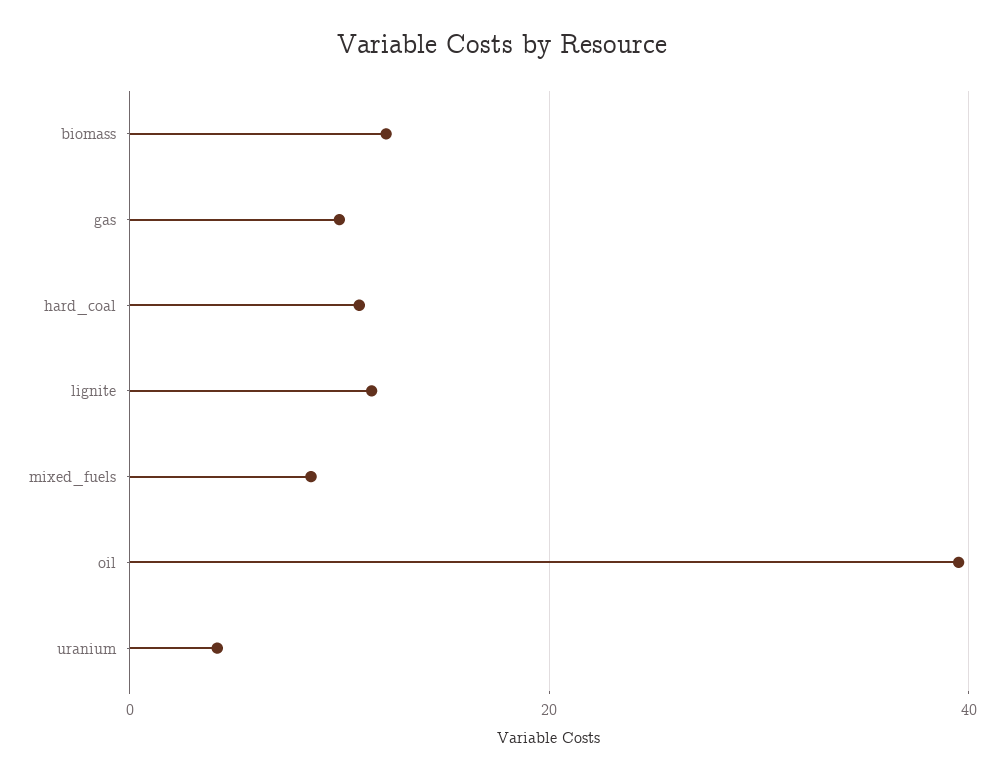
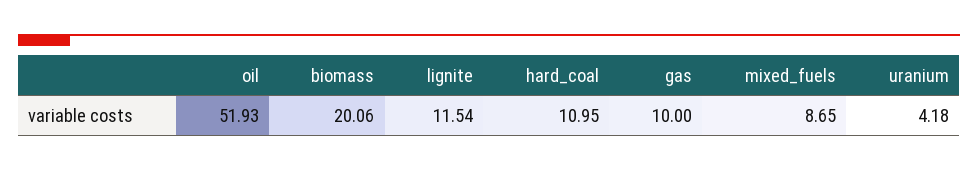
biomass: 12 -> 20.06
oil: 40 -> 51.93

